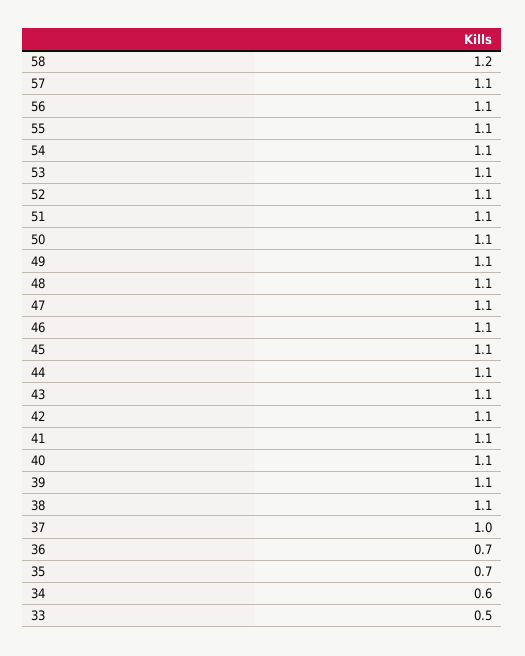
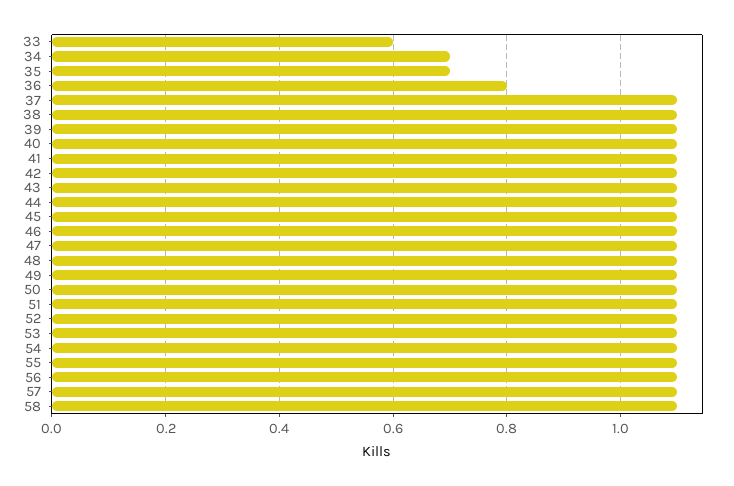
58: 1.2 -> 1.1
37: 1 -> 1.1
36: 0.7 -> 0.8
34: 0.6 -> 0.7
33: 0.5 -> 0.6

